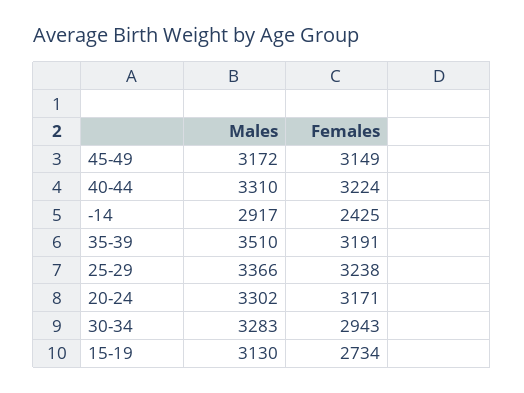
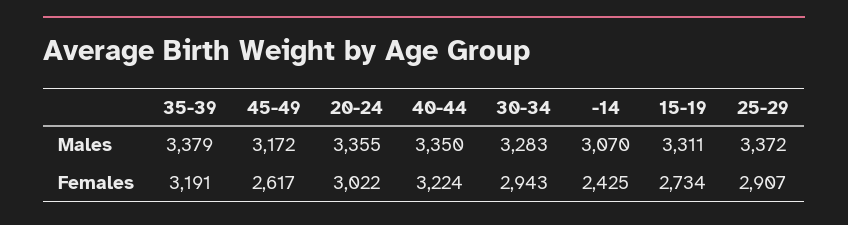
Females, 45-49: 3149 -> 2617
Males, 40-44: 3310 -> 3350
Males, -14: 2917 -> 3070
Males, 35-39: 3510 -> 3379
Males, 25-29: 3366 -> 3372
Females, 25-29: 3238 -> 2907
Males, 20-24: 3302 -> 3355
Females, 20-24: 3171 -> 3022
Males, 15-19: 3130 -> 3311

